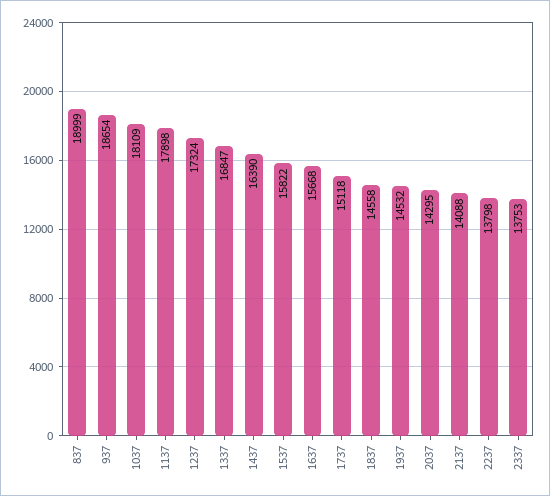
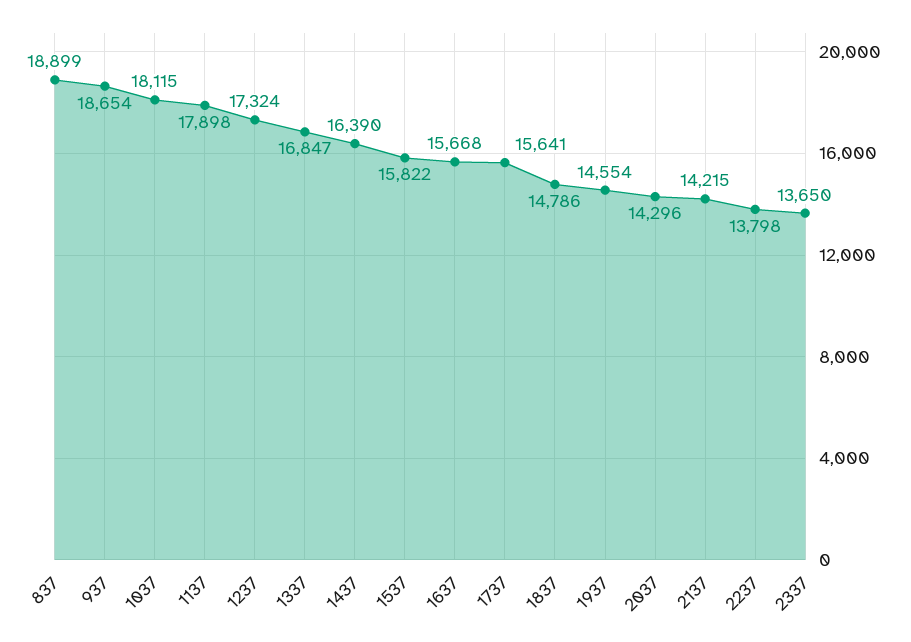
837: 18999 -> 18899
1037: 18109 -> 18115
1737: 15118 -> 15641
1837: 14558 -> 14786
1937: 14532 -> 14554
2037: 14295 -> 14296
2137: 14088 -> 14215
2337: 13753 -> 13650

